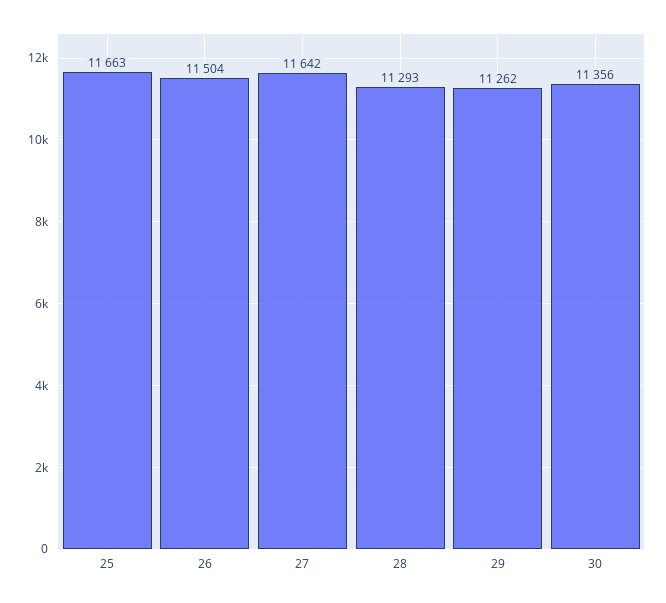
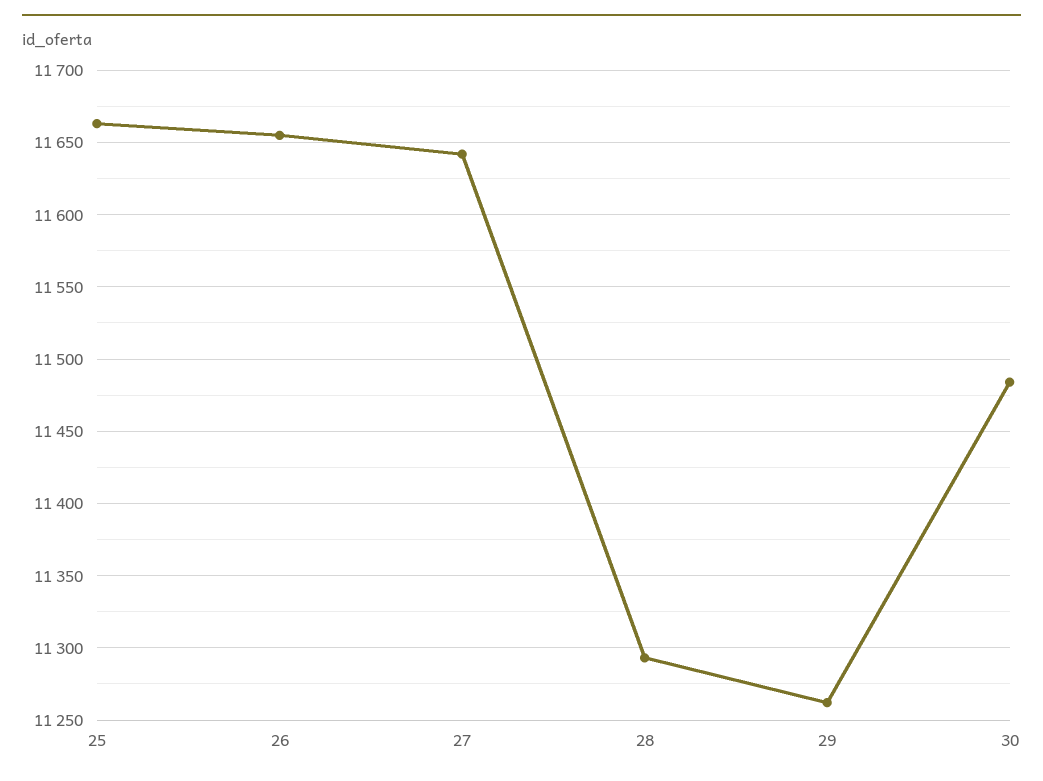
26: 11504 -> 11655
30: 11356 -> 11485

